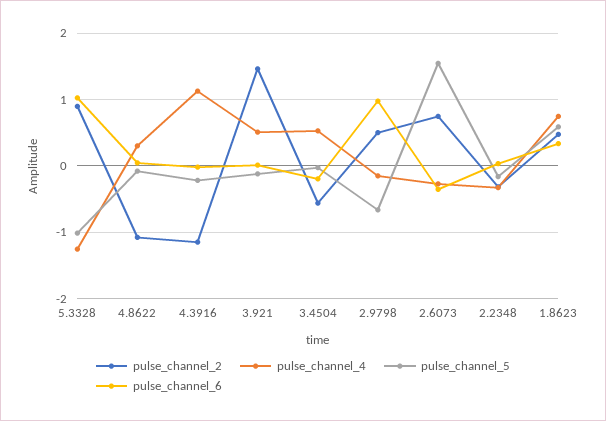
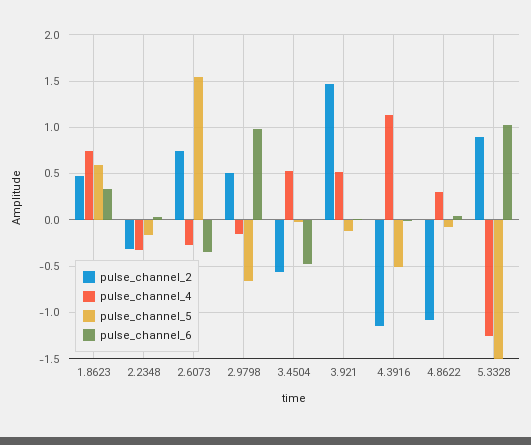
pulse_channel_5, 5.3328: -1 -> -1.5
pulse_channel_5, 4.3916: -0.2 -> -0.5
pulse_channel_6, 3.4504: -0.2 -> -0.5

